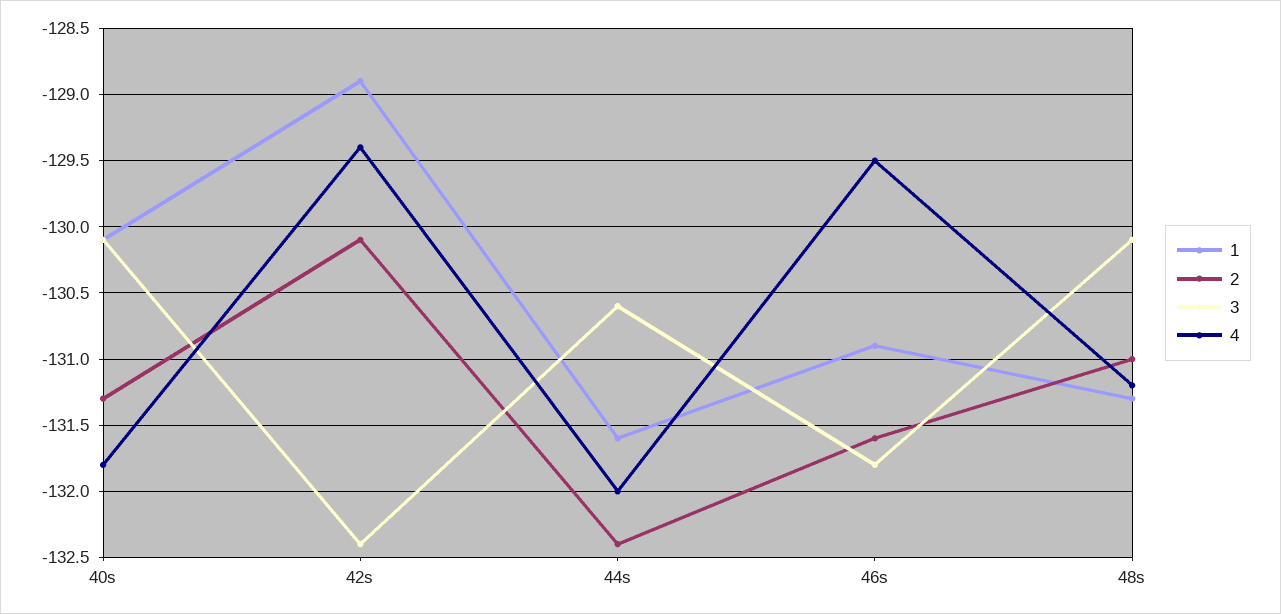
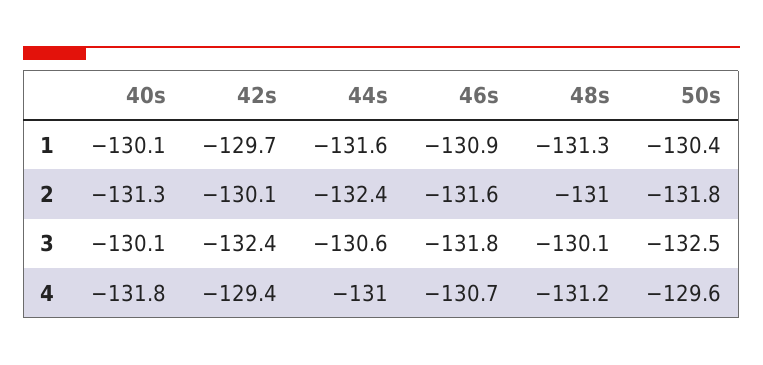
1, 42s: -128.9 -> -129.7
4, 44s: -132 -> -131
4, 46s: -129.5 -> -130.7
1, 50s: none -> -130.4
2, 50s: none -> -131.8
3, 50s: none -> -132.5
4, 50s: none -> -129.6

